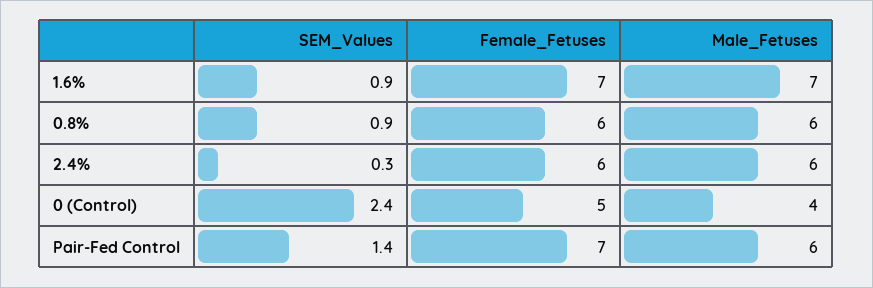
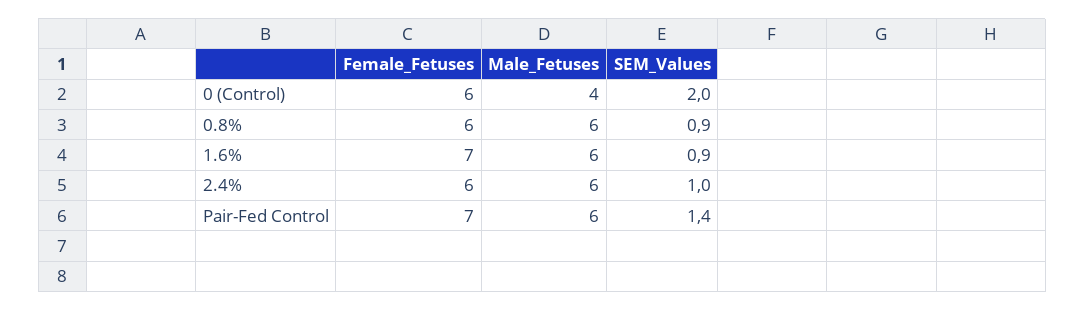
Male_Fetuses, 1.6%: 7 -> 6
SEM_Values, 2.4%: 0.3 -> 1
SEM_Values, 0 (Control): 2.4 -> 2
Female_Fetuses, 0 (Control): 5 -> 6

